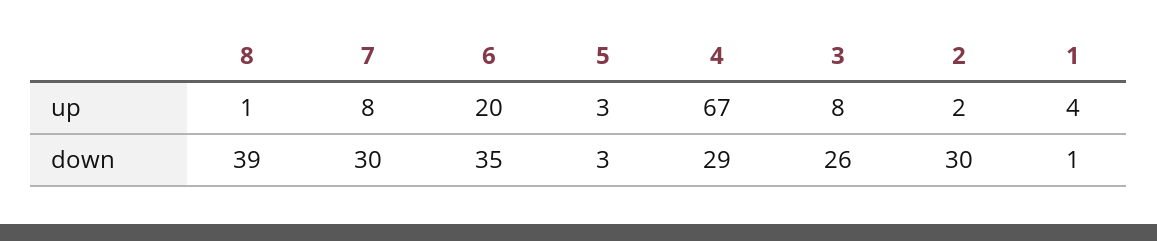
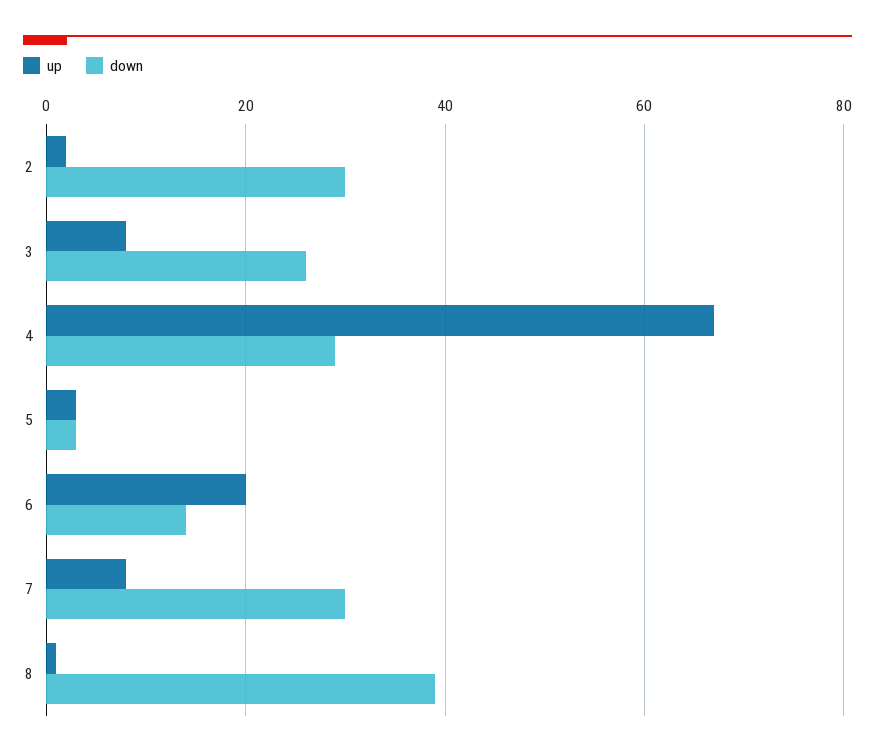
up, 1: 4 -> none
down, 6: 35 -> 15
down, 1: 1 -> none

